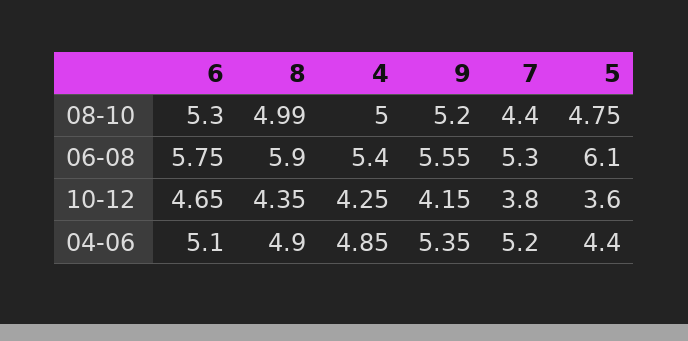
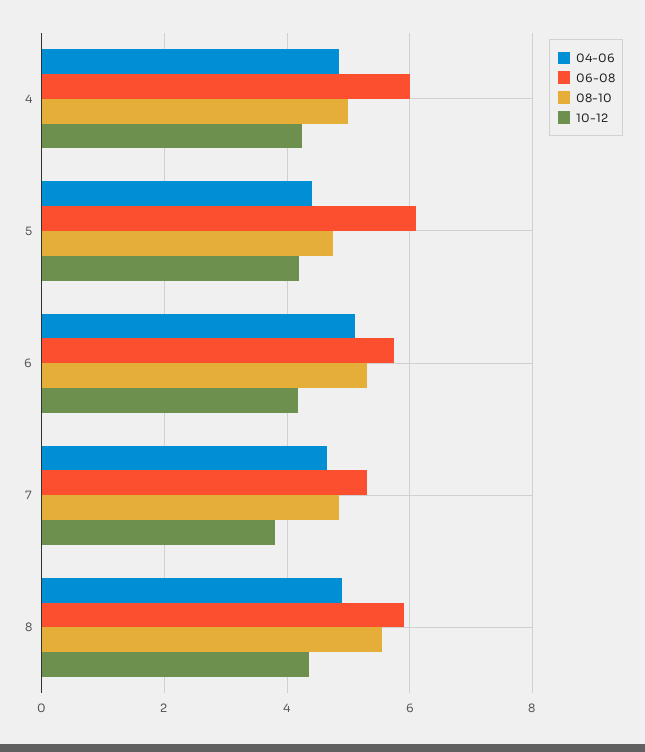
08-10, 8: 4.99 -> 5.6
08-10, 9: 5.2 -> none
08-10, 7: 4.4 -> 4.8
06-08, 4: 5.4 -> 6
06-08, 9: 5.55 -> none
10-12, 6: 4.65 -> 4.2
10-12, 9: 4.15 -> none
10-12, 5: 3.6 -> 4.2
04-06, 9: 5.35 -> none
04-06, 7: 5.2 -> 4.6

